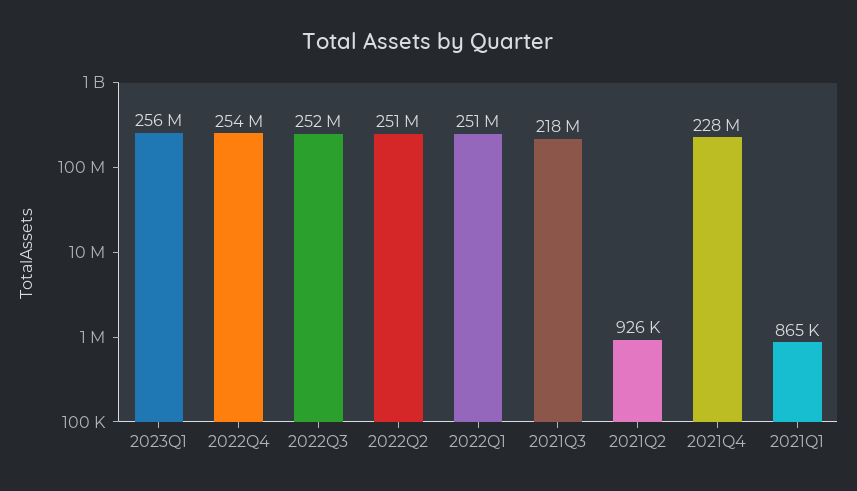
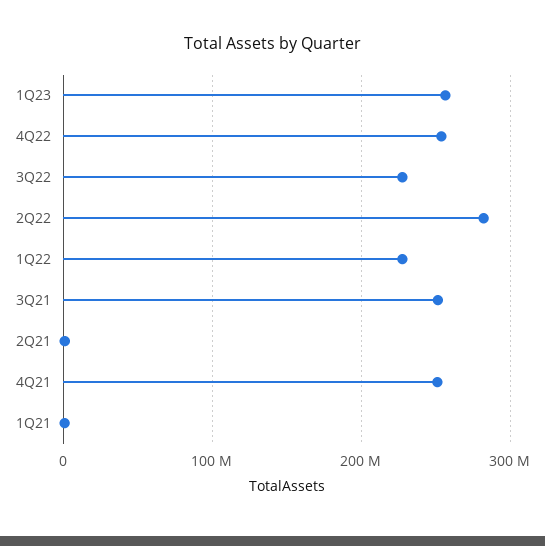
2022Q3: 252000000 -> 230000000
2022Q2: 251000000 -> 280000000
2022Q1: 251000000 -> 230000000
2021Q3: 218000000 -> 250000000
2021Q4: 228000000 -> 250000000

